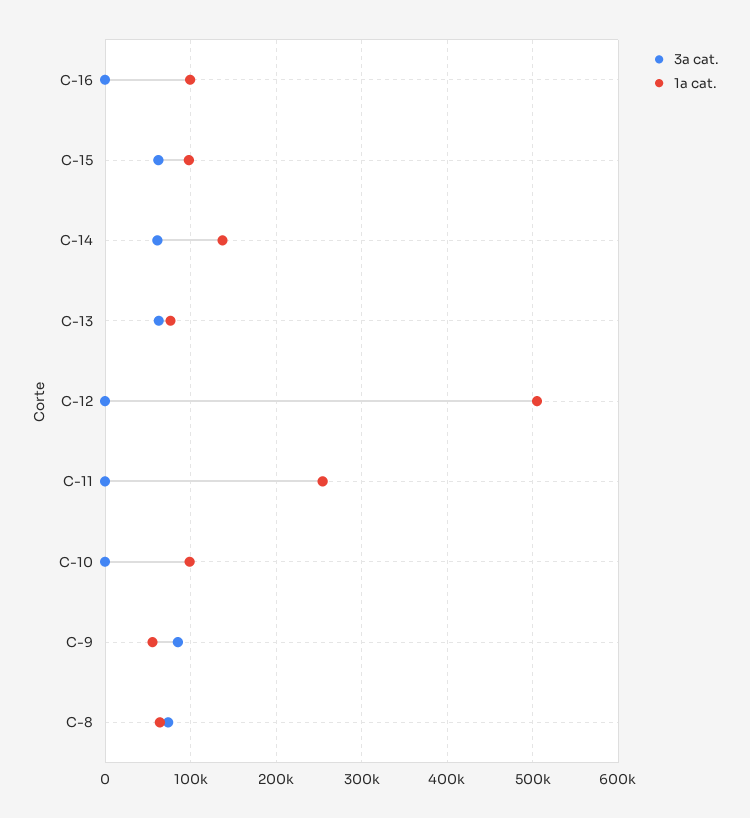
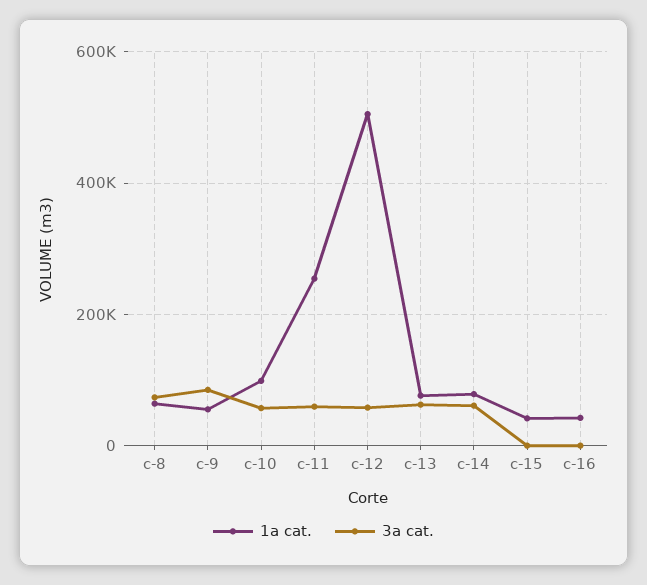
1a cat., C-16: 100000 -> 40000
3a cat., C-15: 60000 -> 0
1a cat., C-15: 100000 -> 40000
1a cat., C-14: 140000 -> 80000
3a cat., C-12: 0 -> 60000
3a cat., C-11: 0 -> 60000
3a cat., C-10: 0 -> 60000

